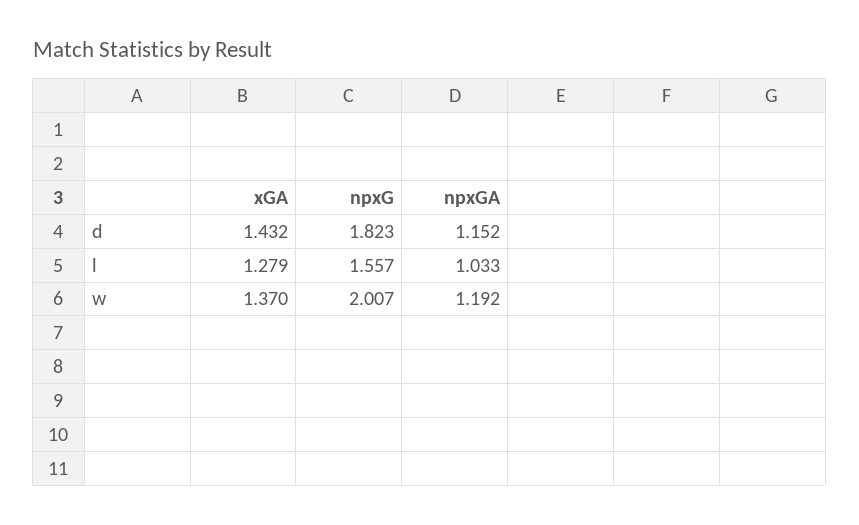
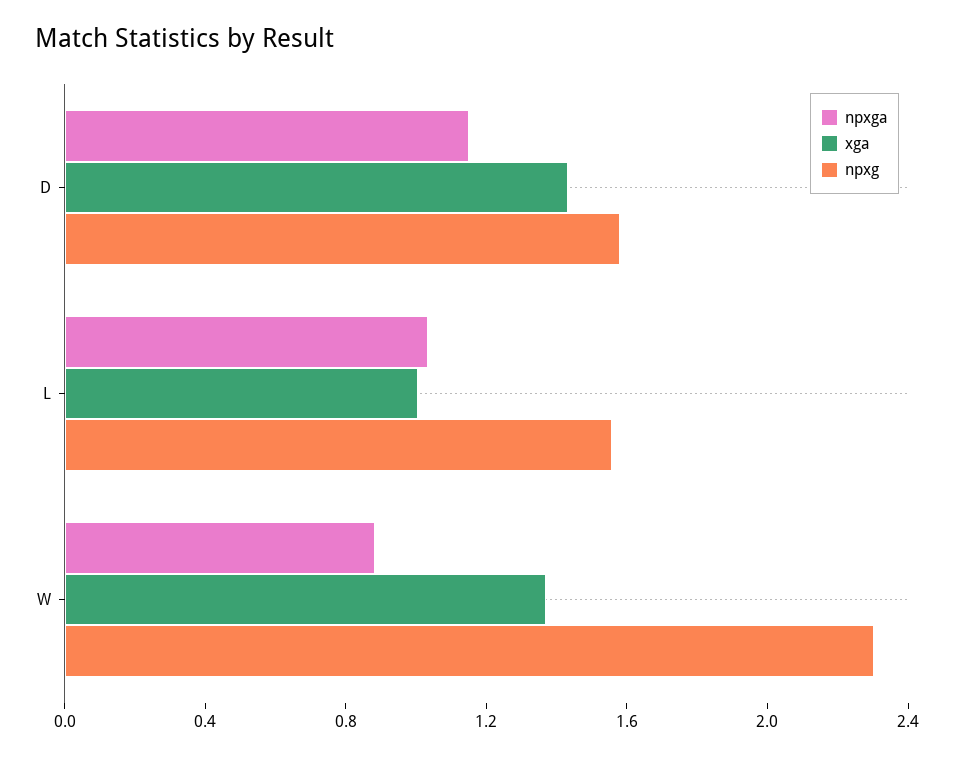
npxG, d: 1.823 -> 1.6
xGA, l: 1.279 -> 1
npxG, w: 2.007 -> 2.3
npxGA, w: 1.192 -> 0.9

